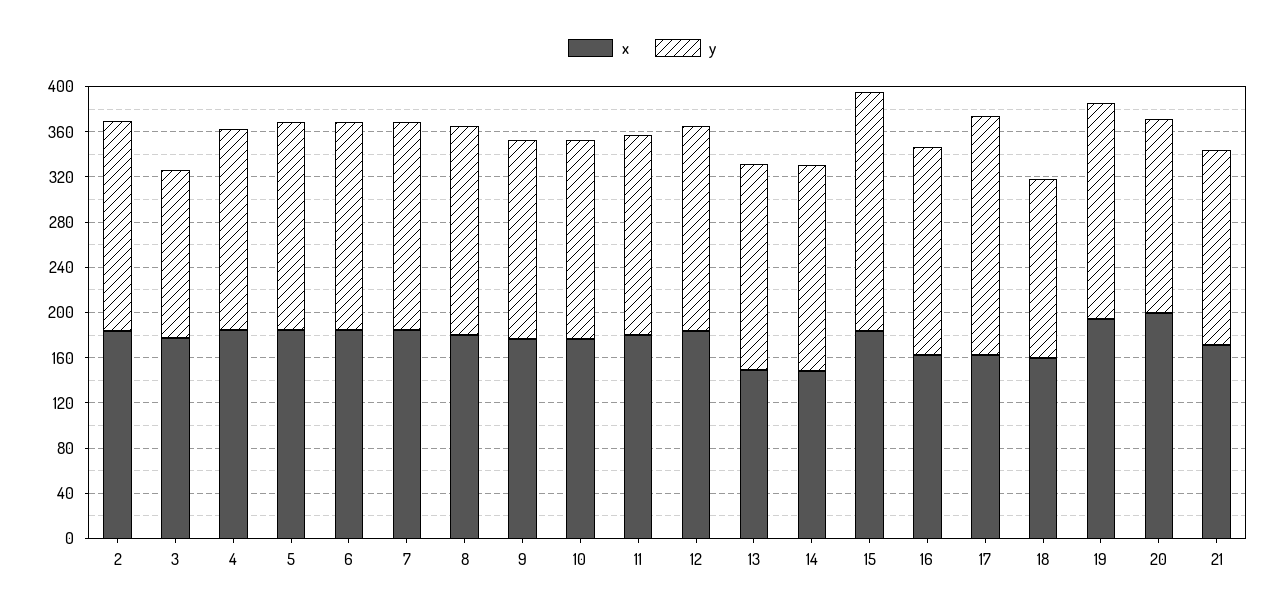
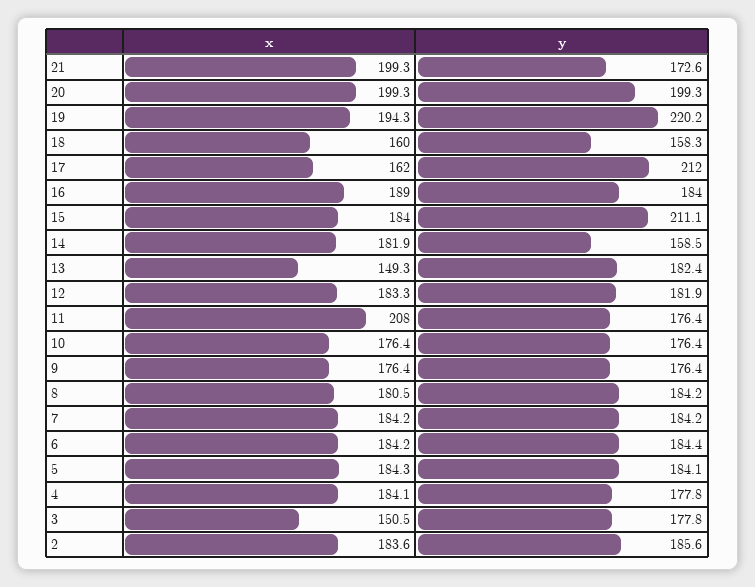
x, 3: 180 -> 150.5
y, 3: 150 -> 177.8
x, 11: 180 -> 208
x, 14: 150 -> 181.9
y, 14: 180 -> 158.5
x, 16: 160 -> 189
y, 19: 190 -> 220.2
y, 20: 170 -> 199.3
x, 21: 170 -> 199.3

